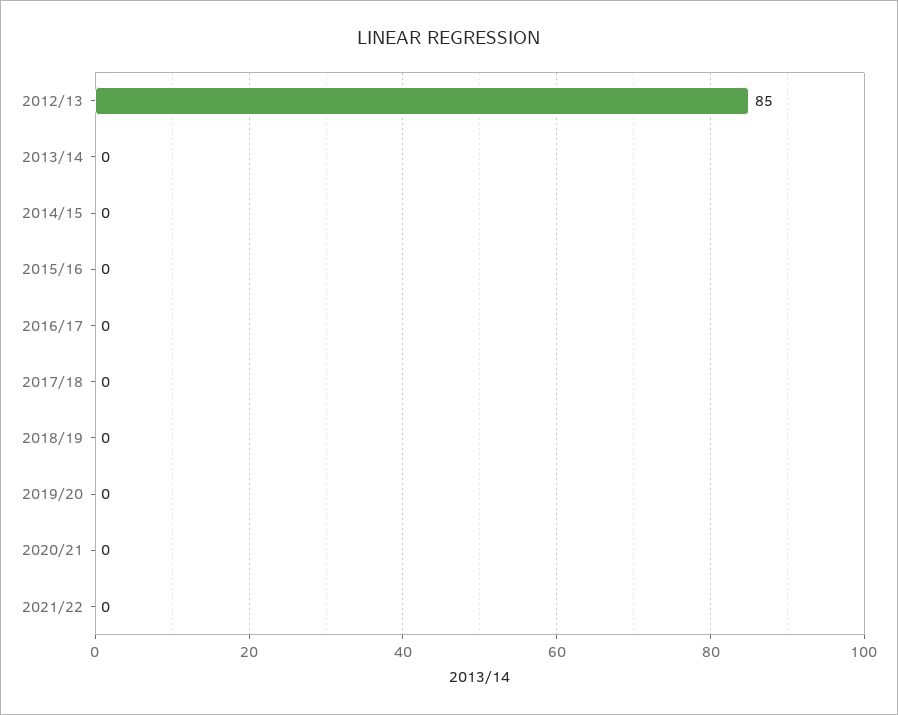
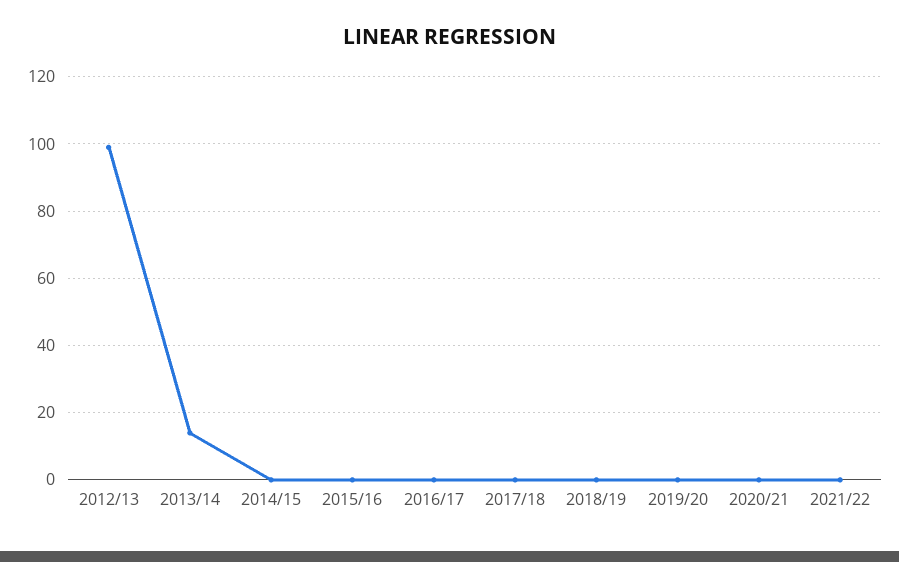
2012/13: 85 -> 100
2013/14: 0 -> 15

